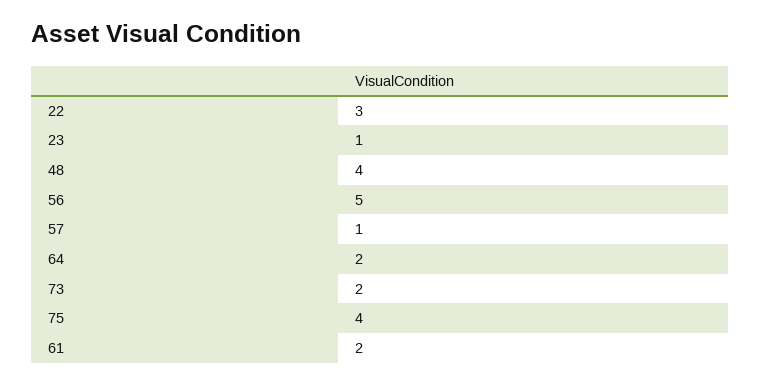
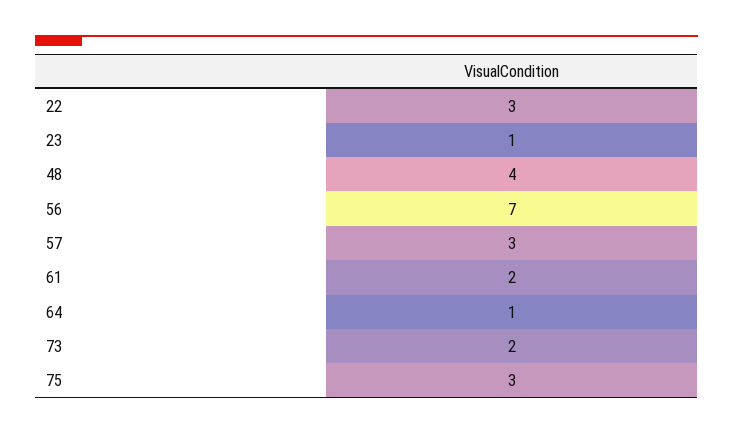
56: 5 -> 7
57: 1 -> 3
64: 2 -> 1
75: 4 -> 3

